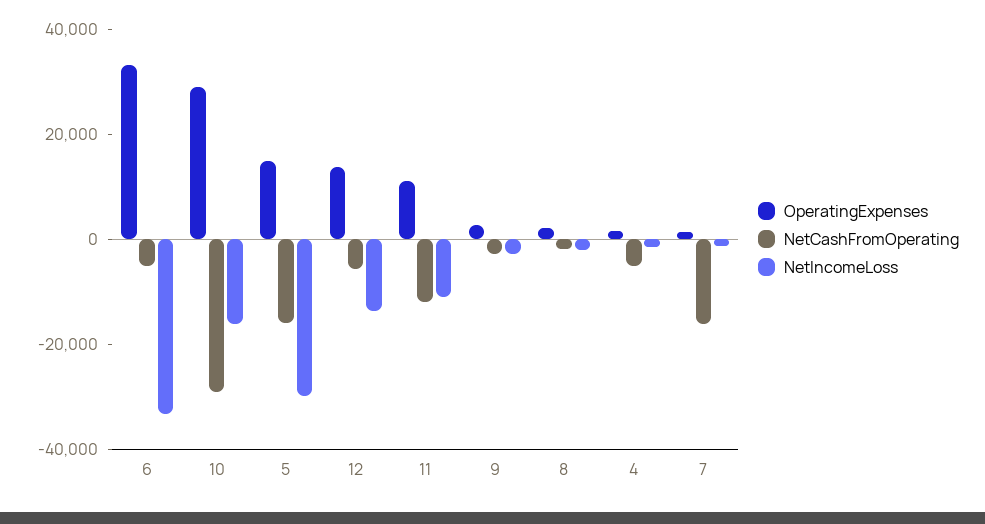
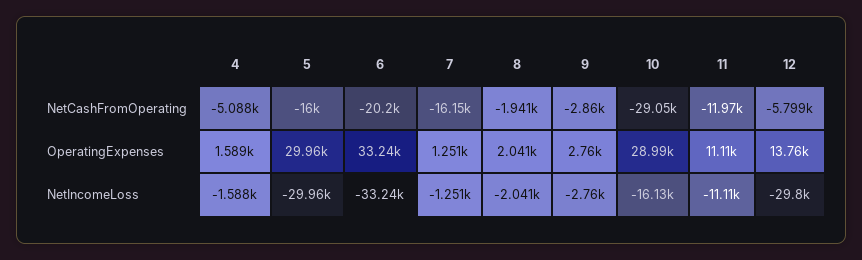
NetCashFromOperating, 6: -5000 -> -20200
OperatingExpenses, 5: 15000 -> 29960
NetIncomeLoss, 12: -15000 -> -29800

